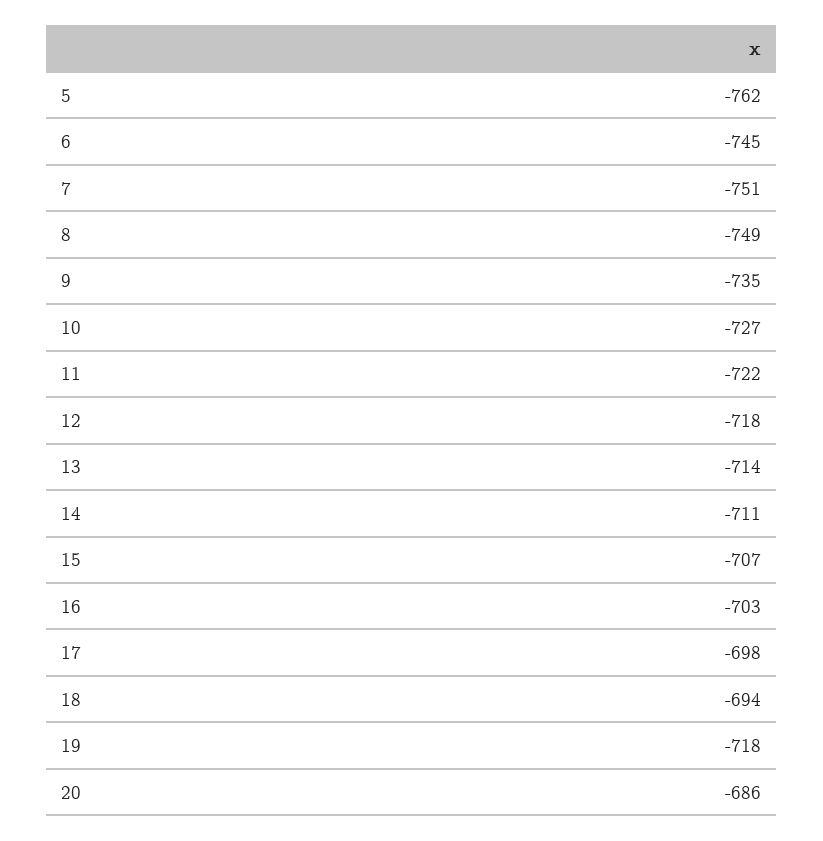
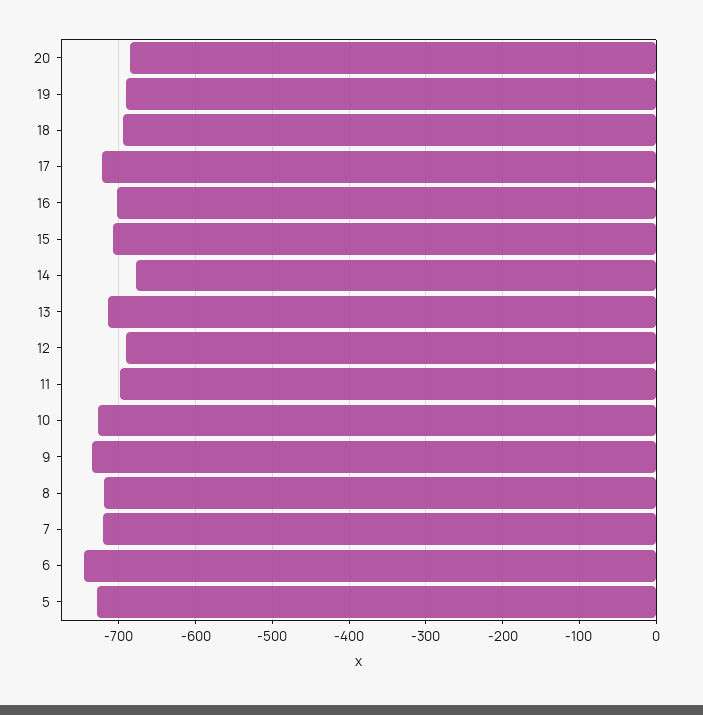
5: -762 -> -730
7: -751 -> -720
8: -749 -> -720
11: -722 -> -700
12: -718 -> -690
14: -711 -> -680
17: -698 -> -720
19: -718 -> -690

